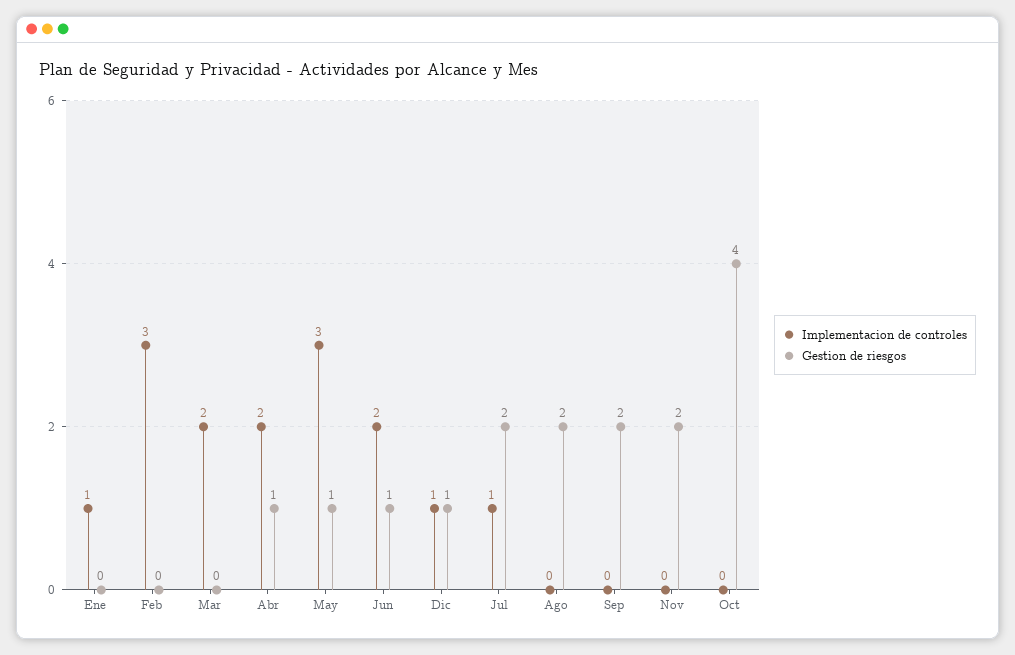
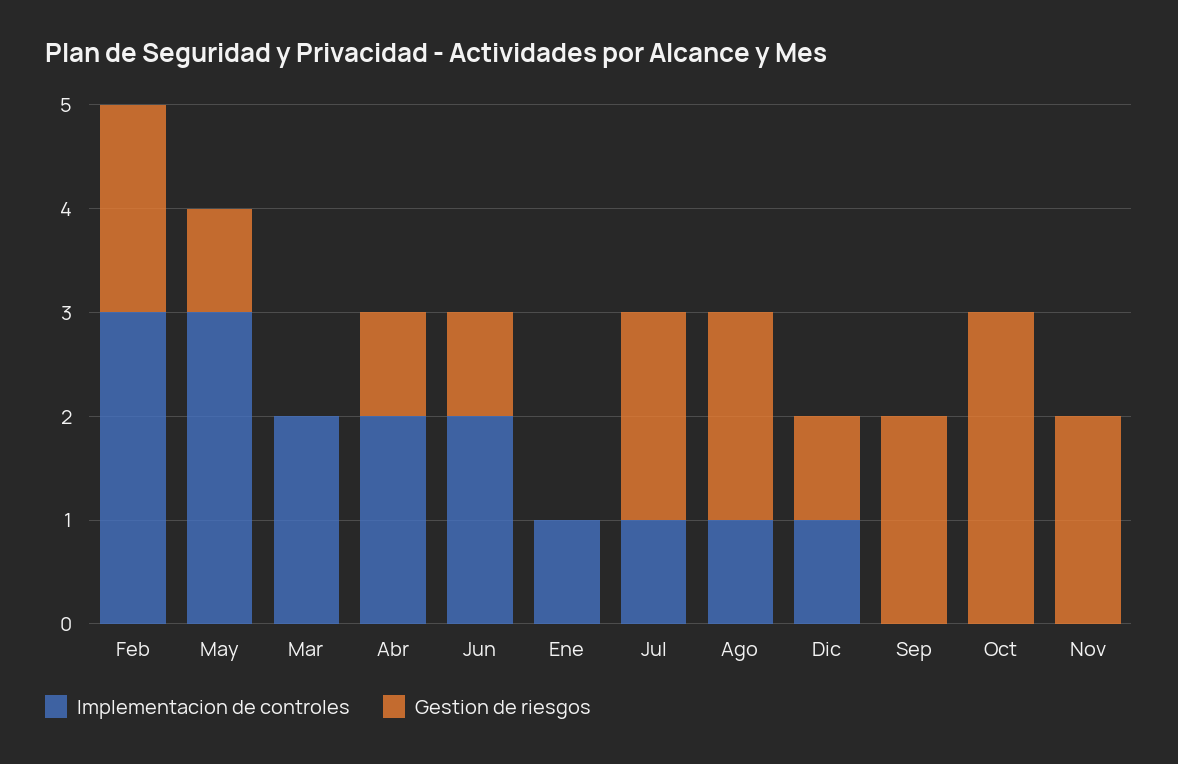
Gestion de riesgos, Feb: 0 -> 2
Implementacion de controles, Ago: 0 -> 1
Gestion de riesgos, Oct: 4 -> 3

